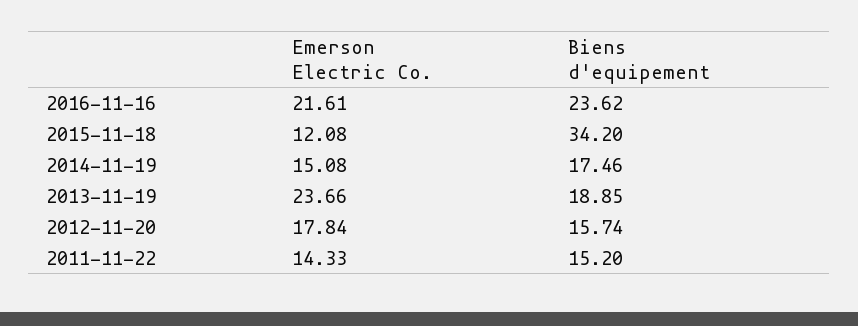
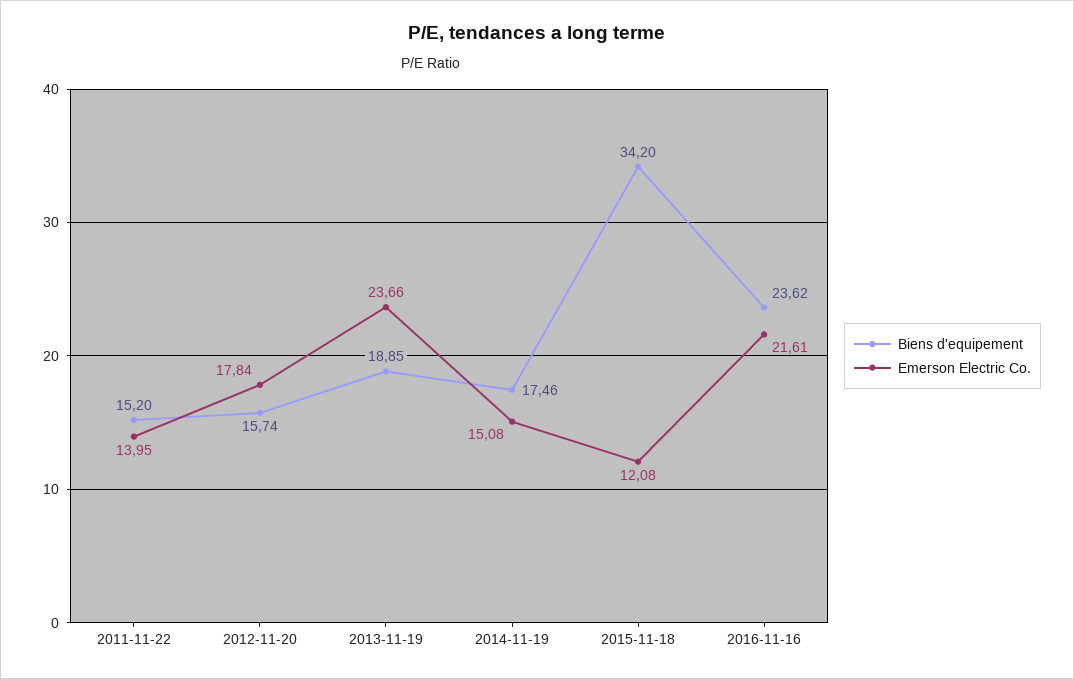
Emerson Electric Co., 2011-11-22: 14.33 -> 13.95

